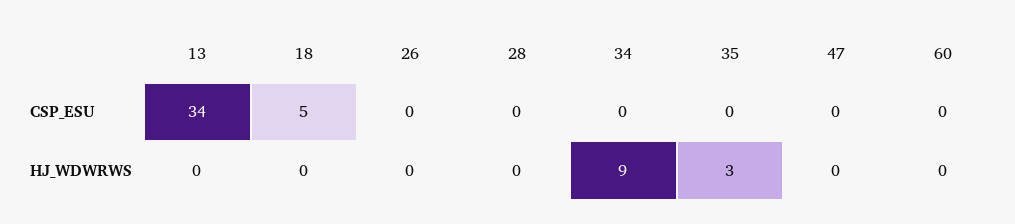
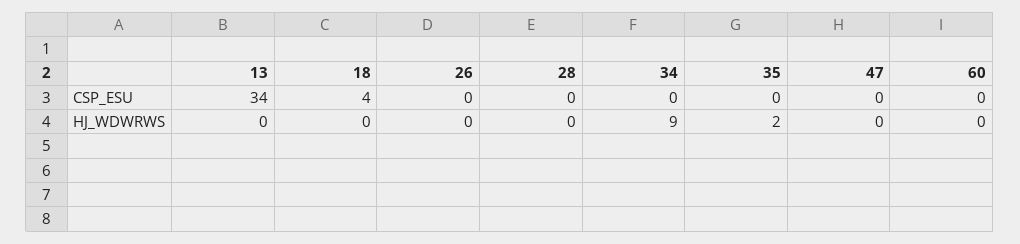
18, CSP_ESU: 5 -> 4
35, HJ_WDWRWS: 3 -> 2

